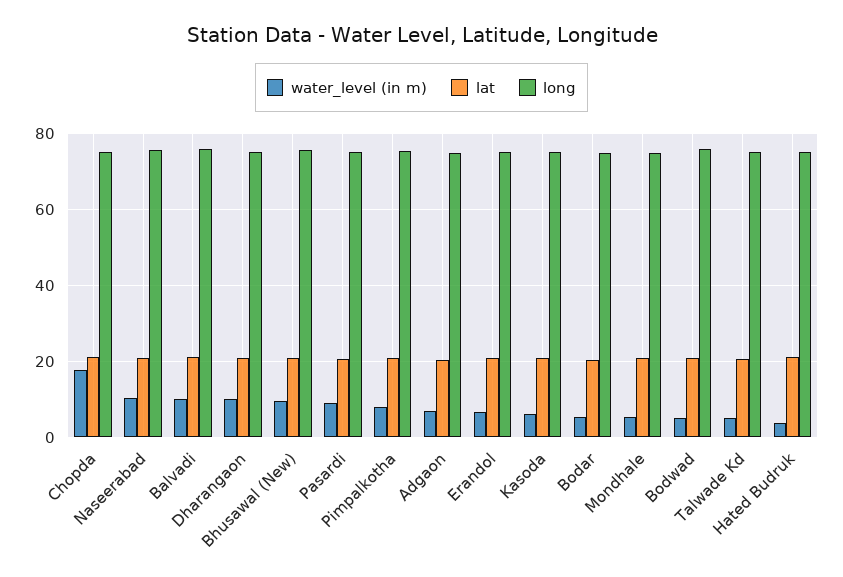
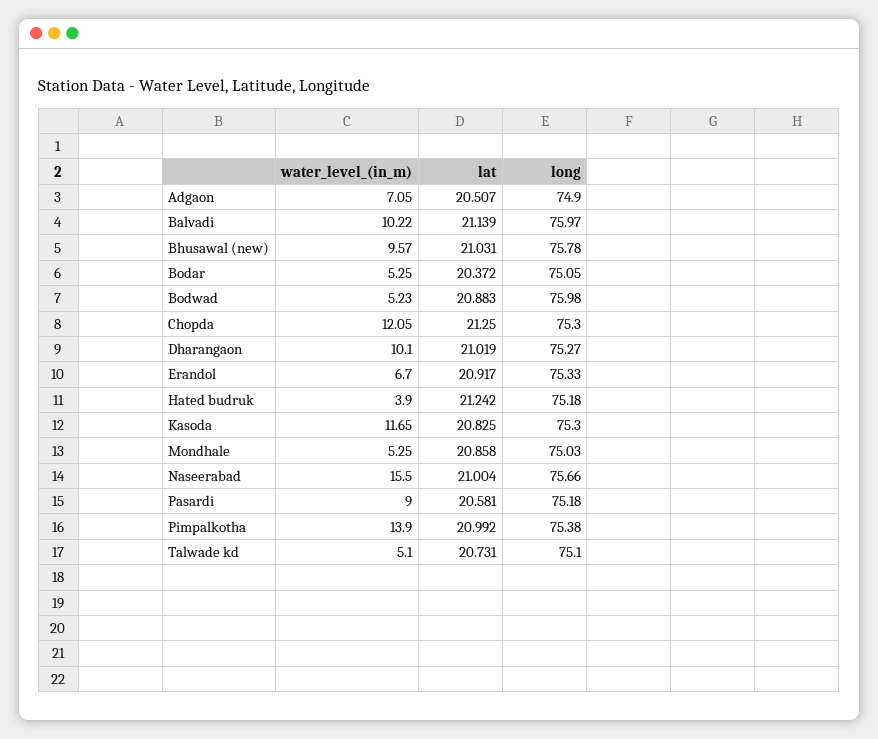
water_level (in m), Chopda: 18 -> 12.05
water_level (in m), Naseerabad: 10 -> 15.5
water_level (in m), Pimpalkotha: 8 -> 13.9
water_level (in m), Kasoda: 6 -> 11.65

